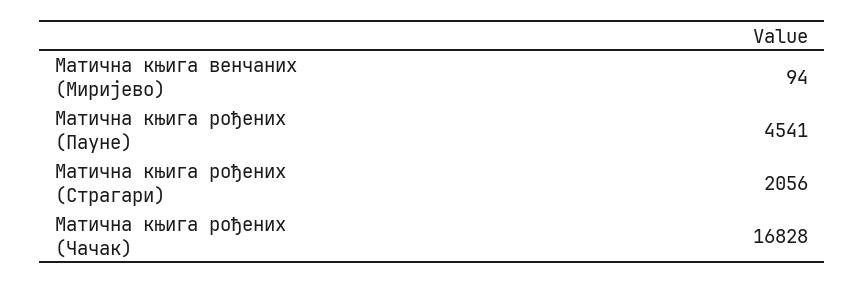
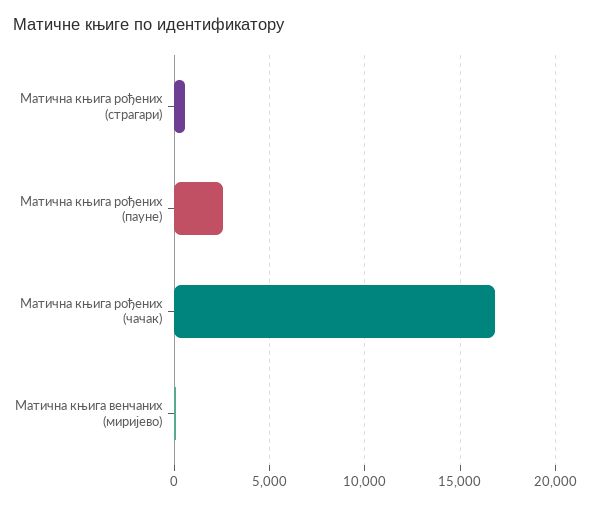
Матична књига рођених (Пауне): 4541 -> 2500
Матична књига рођених (Страгари): 2056 -> 500

